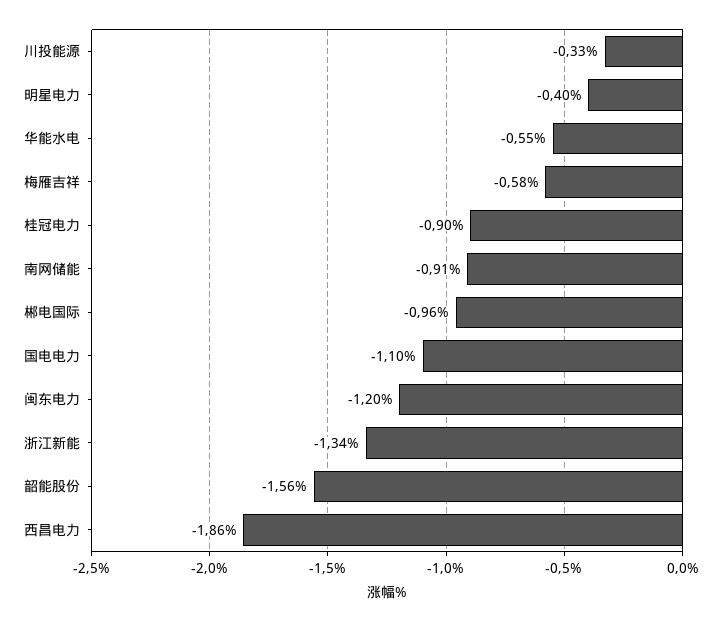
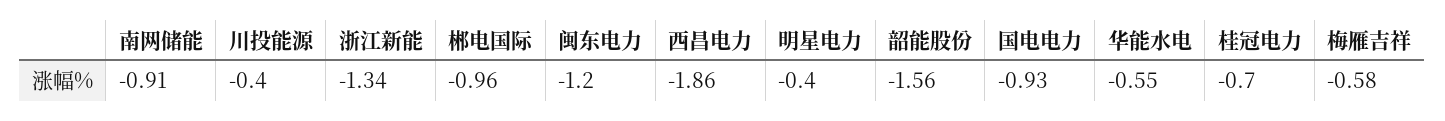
川投能源: -0.33 -> -0.4
桂冠电力: -0.9 -> -0.7
国电电力: -1.1 -> -0.93

